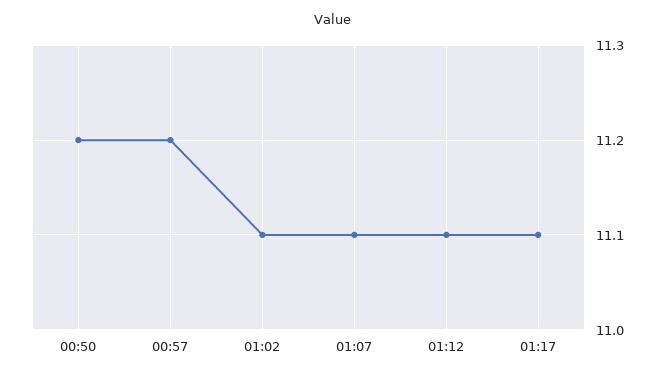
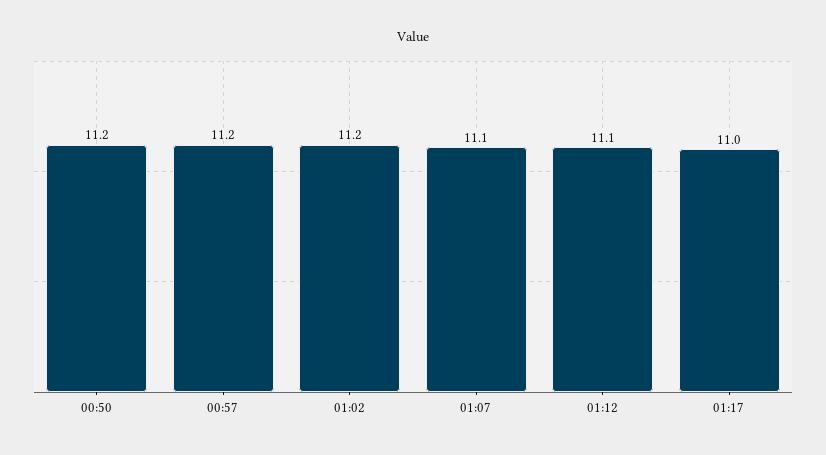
01:02: 11.1 -> 11.2
01:17: 11.1 -> 11

